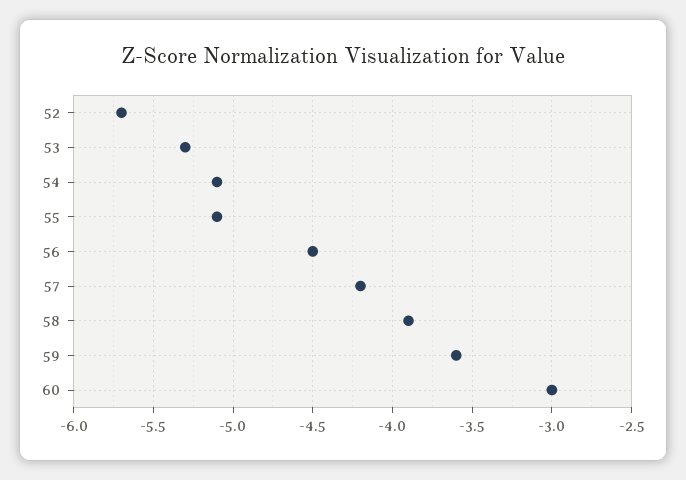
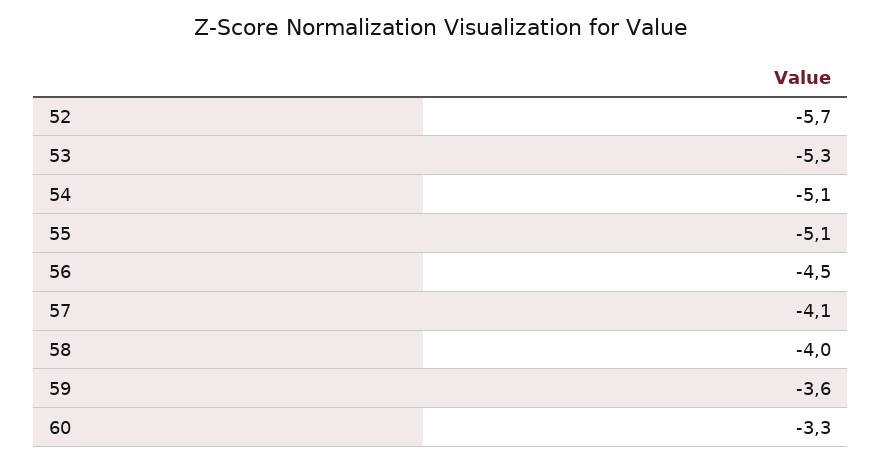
57: -4.2 -> -4.1
58: -3.9 -> -4
60: -3 -> -3.3

